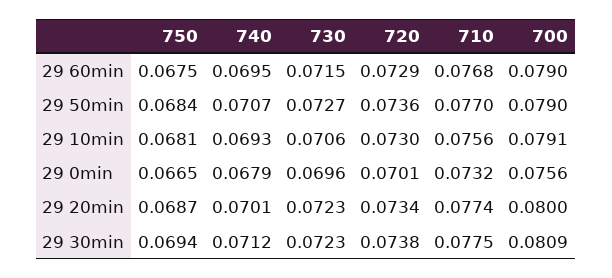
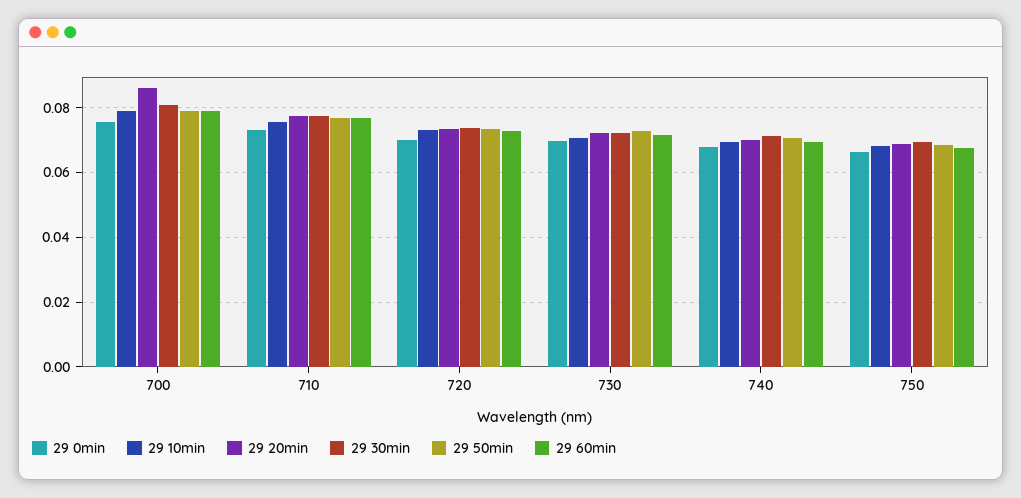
29 20min, 700: 0.08 -> 0.086

